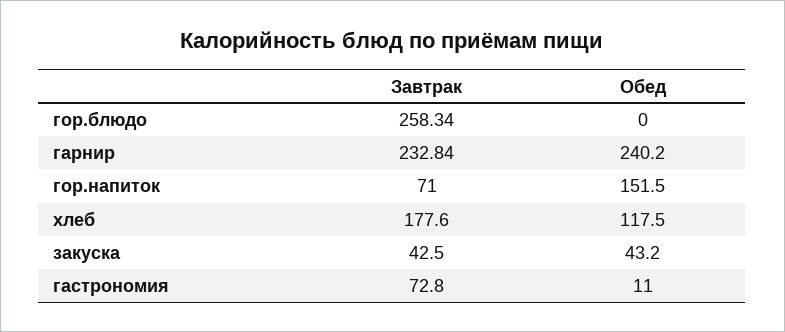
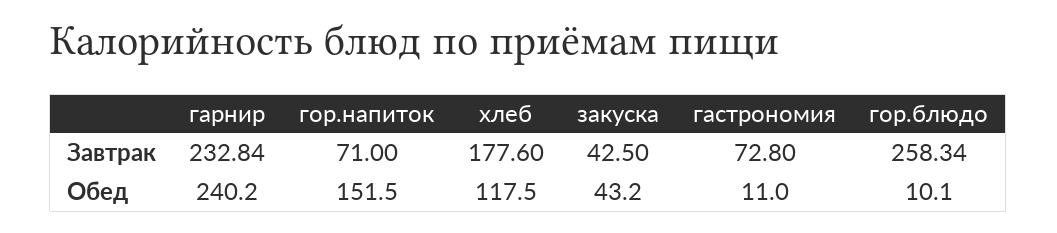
Обед, гор.блюдо: 0 -> 10.1

